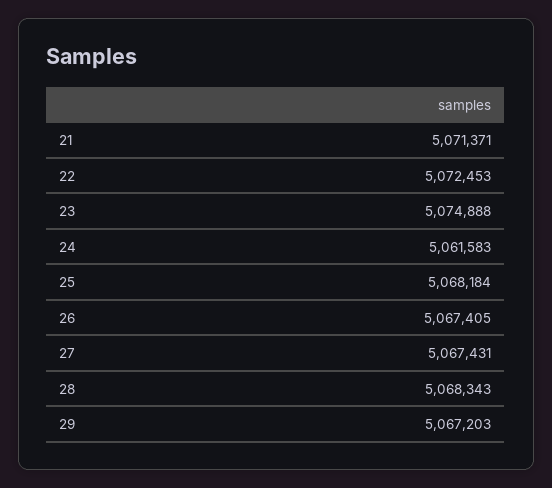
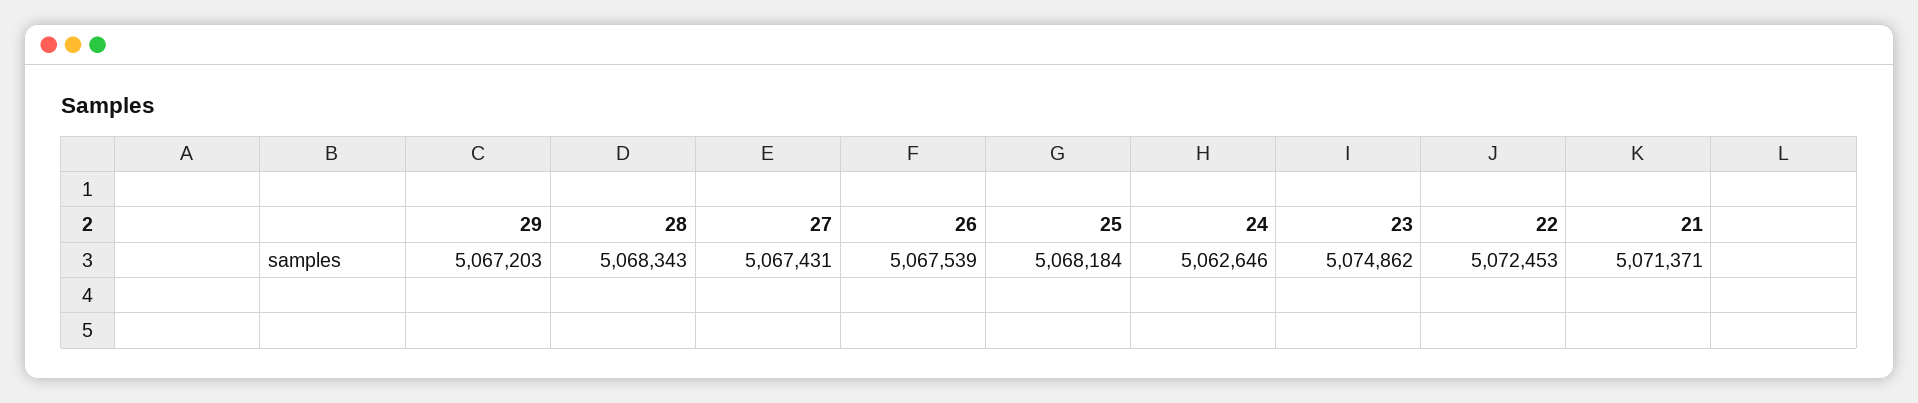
23: 5074888 -> 5074862
24: 5061583 -> 5062646
26: 5067405 -> 5067539

